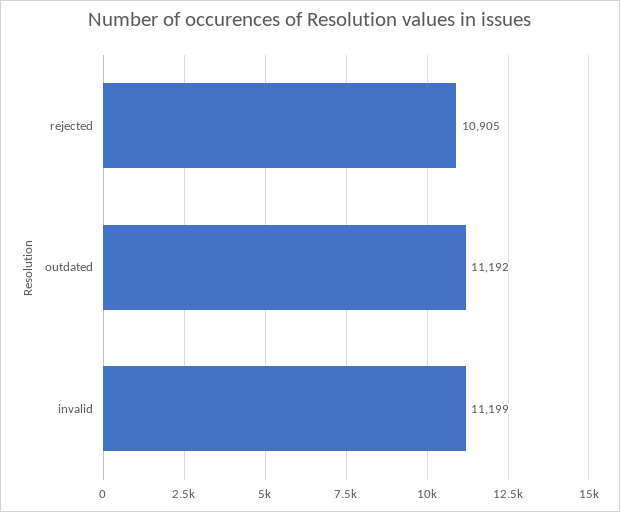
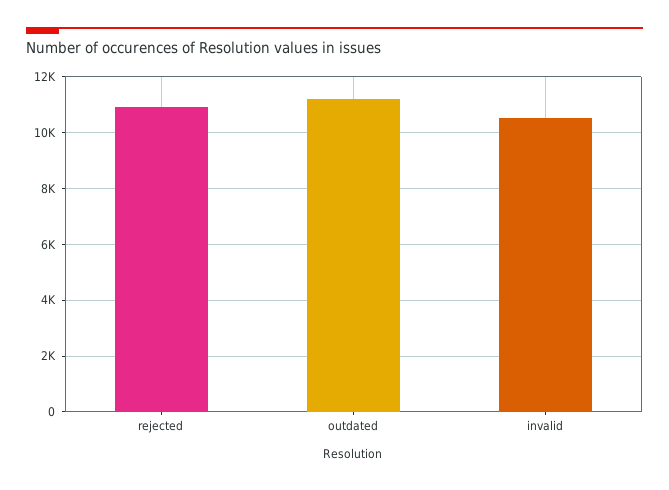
invalid: 11199 -> 10500

